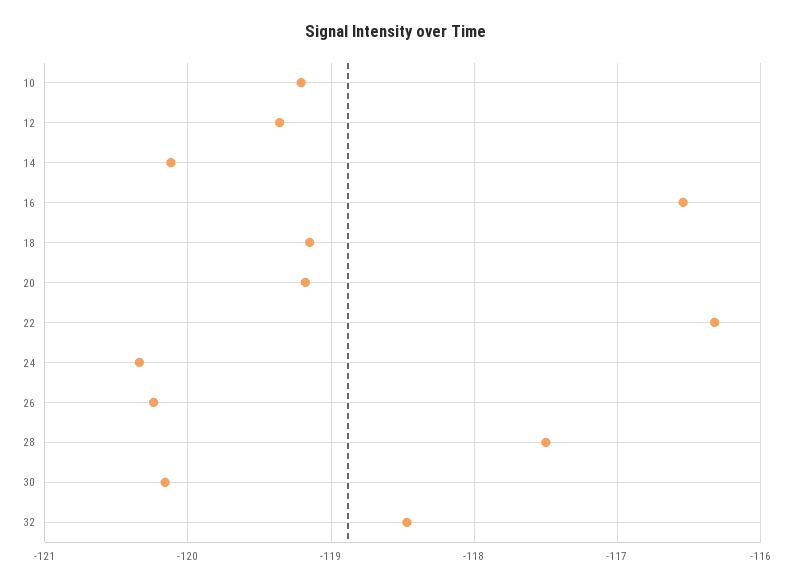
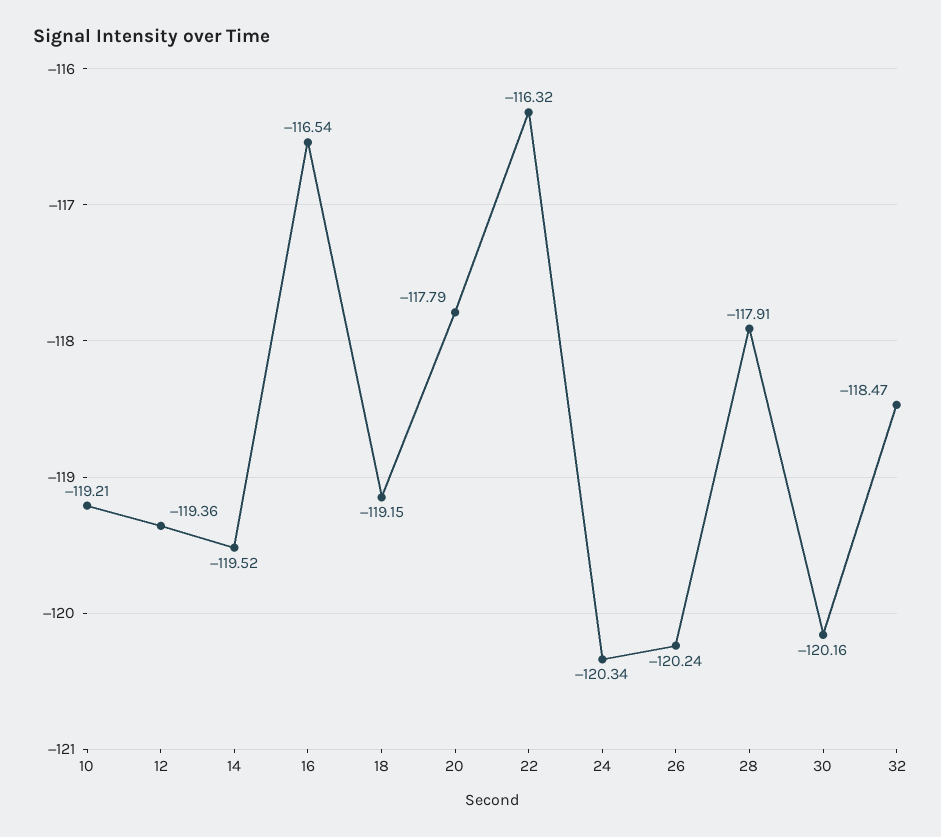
14: -120.1 -> -119.52
20: -119.2 -> -117.79
28: -117.5 -> -117.91

